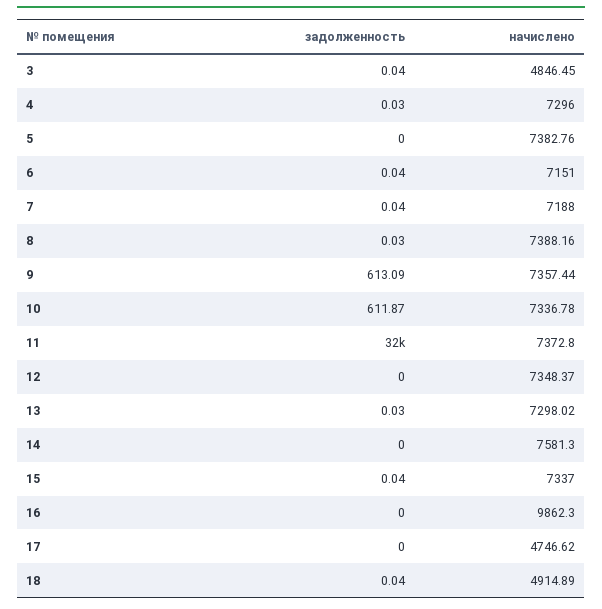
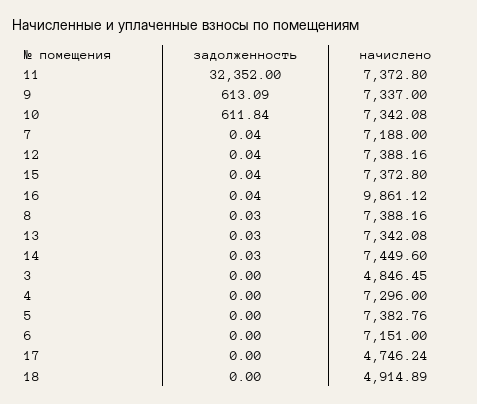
задолженность, 3: 0.04 -> 0
задолженность, 4: 0.03 -> 0
задолженность, 6: 0.04 -> 0
начислено, 9: 7357.44 -> 7337
задолженность, 10: 611.87 -> 611.84
начислено, 10: 7336.78 -> 7342.08
задолженность, 12: 0 -> 0.04
начислено, 12: 7348.37 -> 7388.16
начислено, 13: 7298.02 -> 7342.08
задолженность, 14: 0 -> 0.03
начислено, 14: 7581.3 -> 7449.6
начислено, 15: 7337 -> 7372.8
задолженность, 16: 0 -> 0.04
начислено, 16: 9862.3 -> 9861.12
начислено, 17: 4746.62 -> 4746.24
задолженность, 18: 0.04 -> 0

